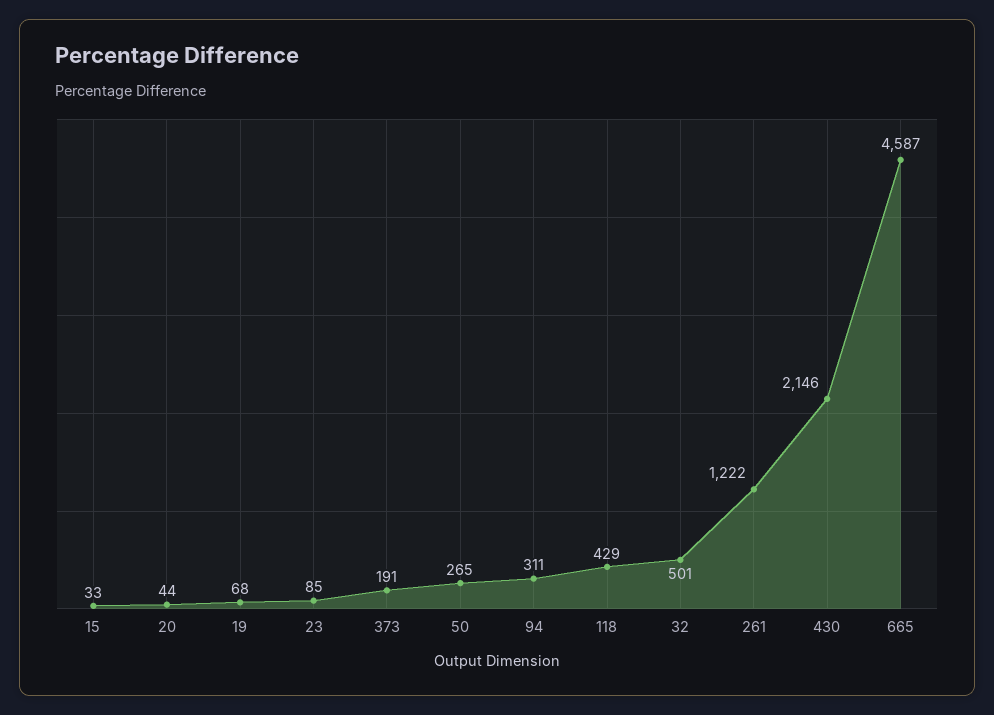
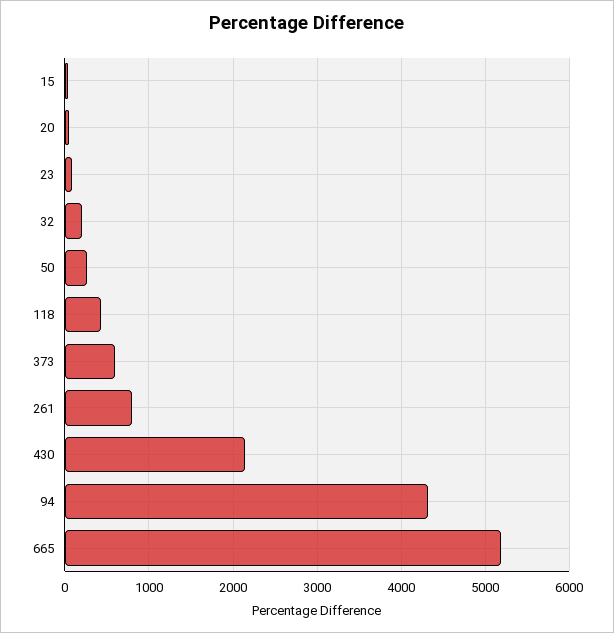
19: 68 -> none
373: 191 -> 600
94: 311 -> 4300
32: 501 -> 200
261: 1222 -> 800
665: 4587 -> 5200

